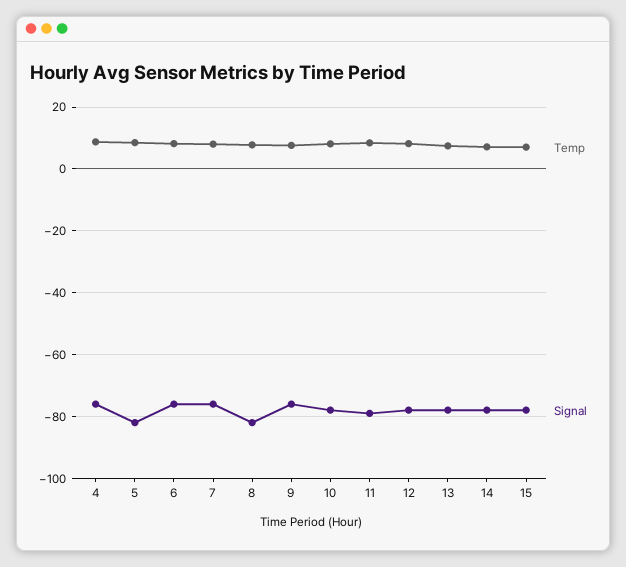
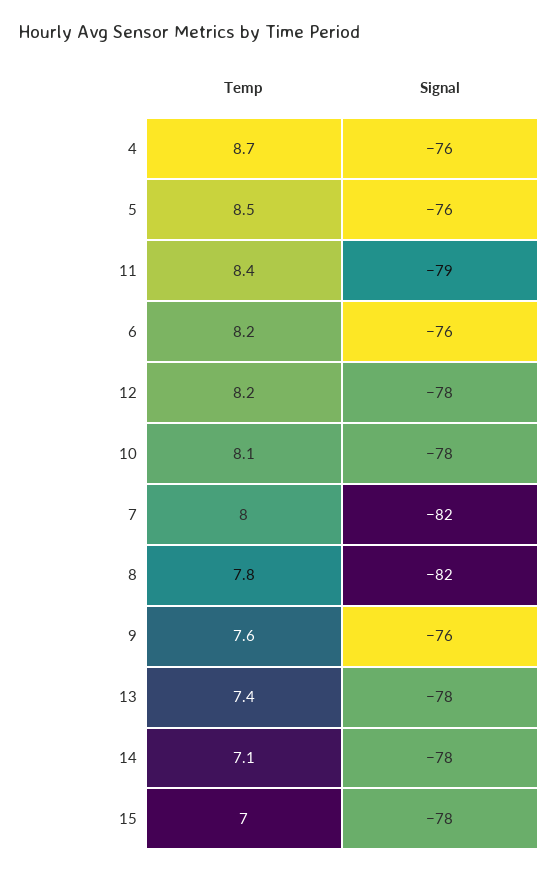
Signal, 5: -82 -> -76
Signal, 7: -76 -> -82

